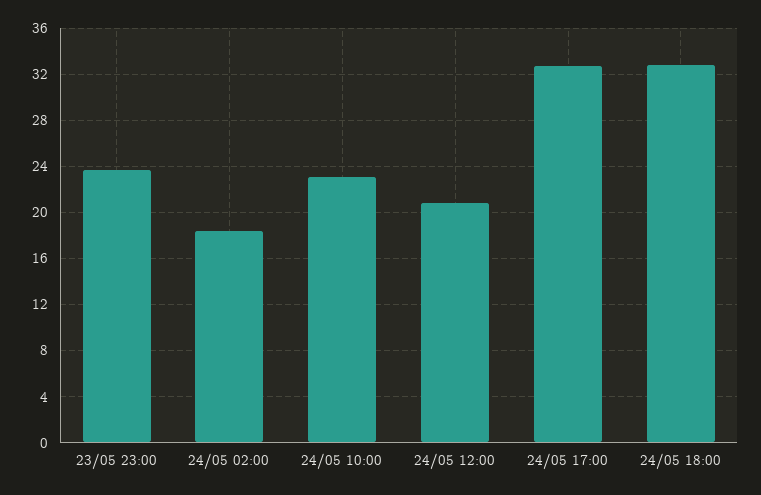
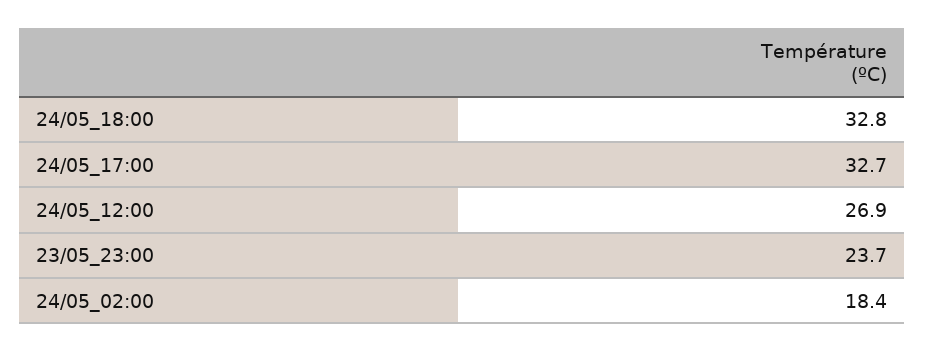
24/05 10:00: 23 -> none
24/05 12:00: 21 -> 26.9

